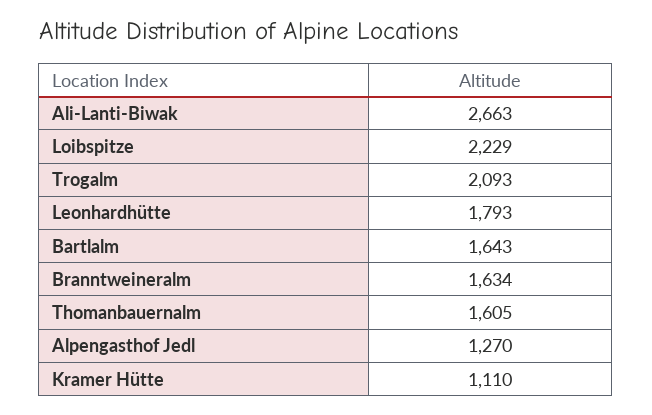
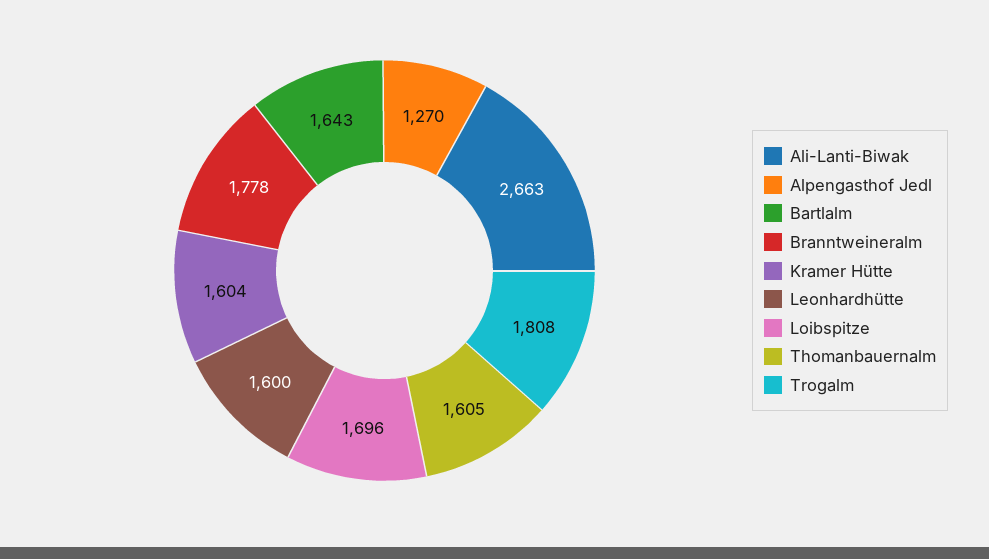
Loibspitze: 2229 -> 1696
Trogalm: 2093 -> 1808
Leonhardhütte: 1793 -> 1600
Branntweineralm: 1634 -> 1778
Kramer Hütte: 1110 -> 1604

